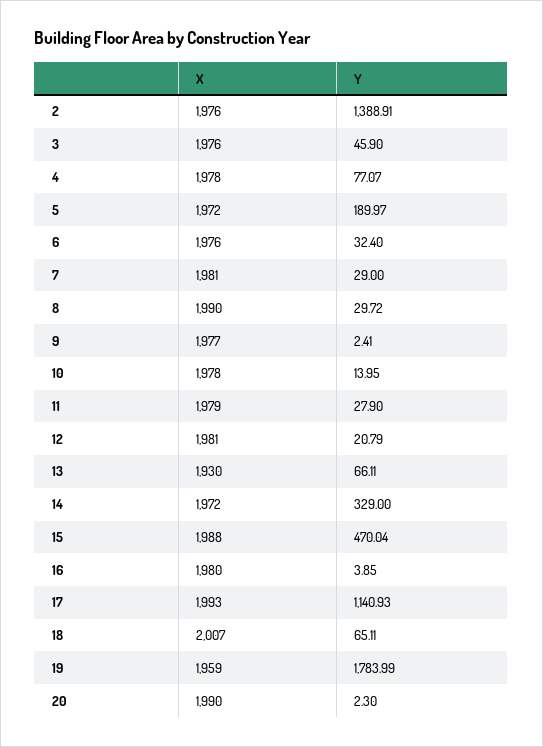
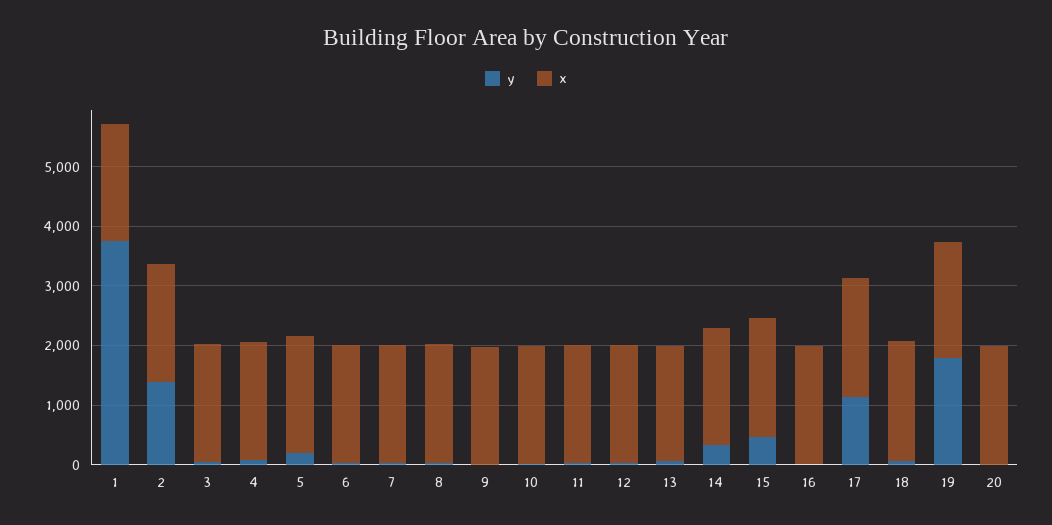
Y, 1: none -> 3800
X, 1: none -> 2000

